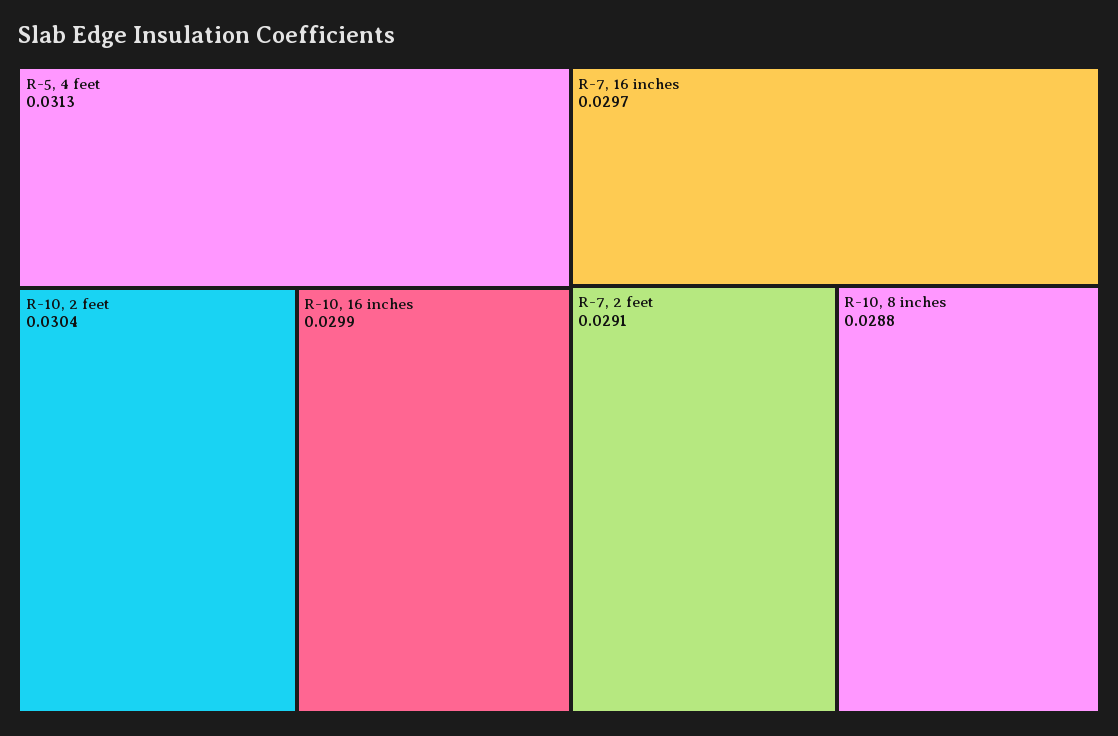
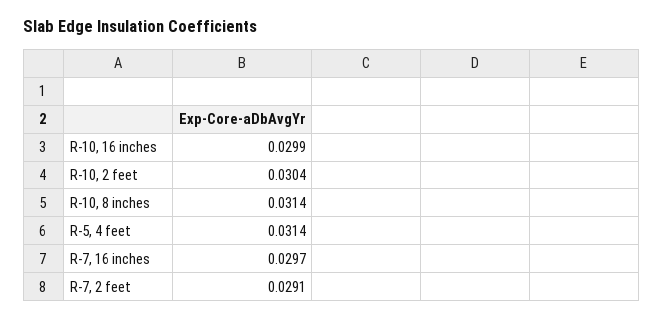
R-5, 4 feet: 0.0313 -> 0.0314
R-10, 8 inches: 0.0288 -> 0.0314

